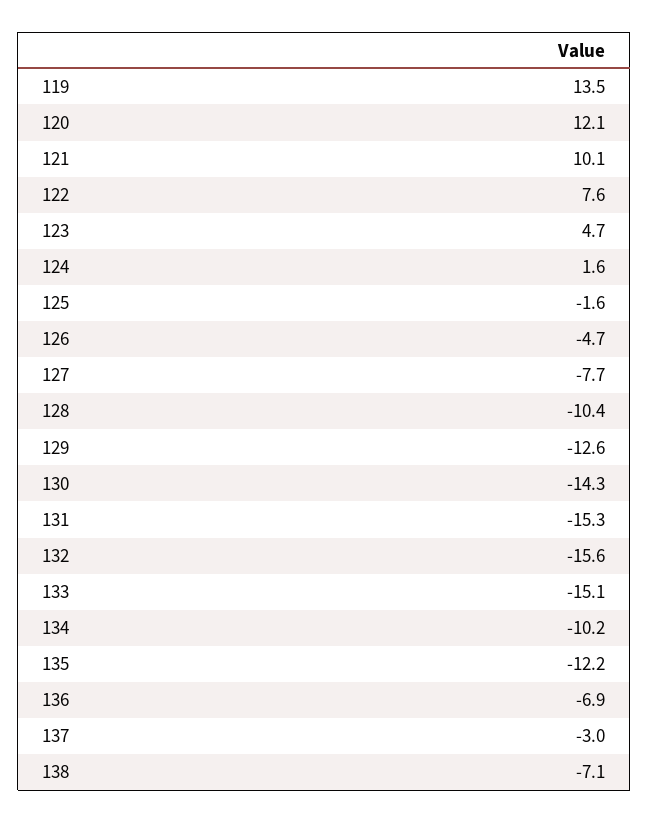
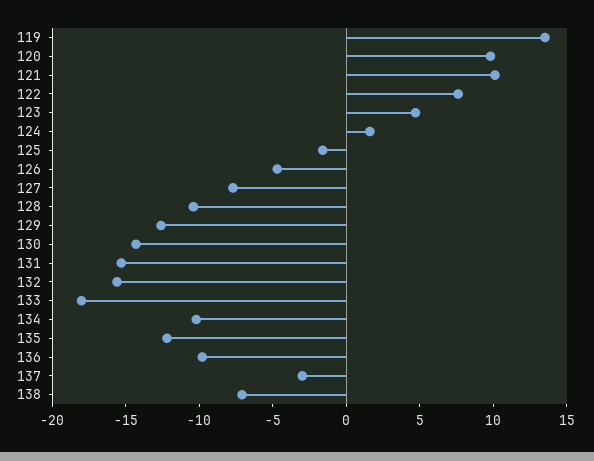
120: 12.1 -> 10
133: -15.1 -> -18
136: -6.9 -> -10

